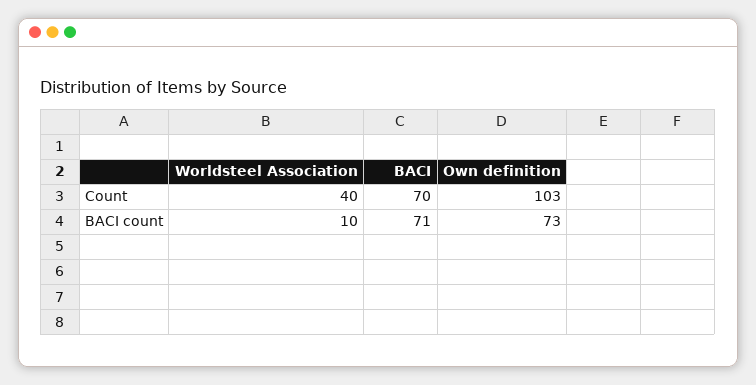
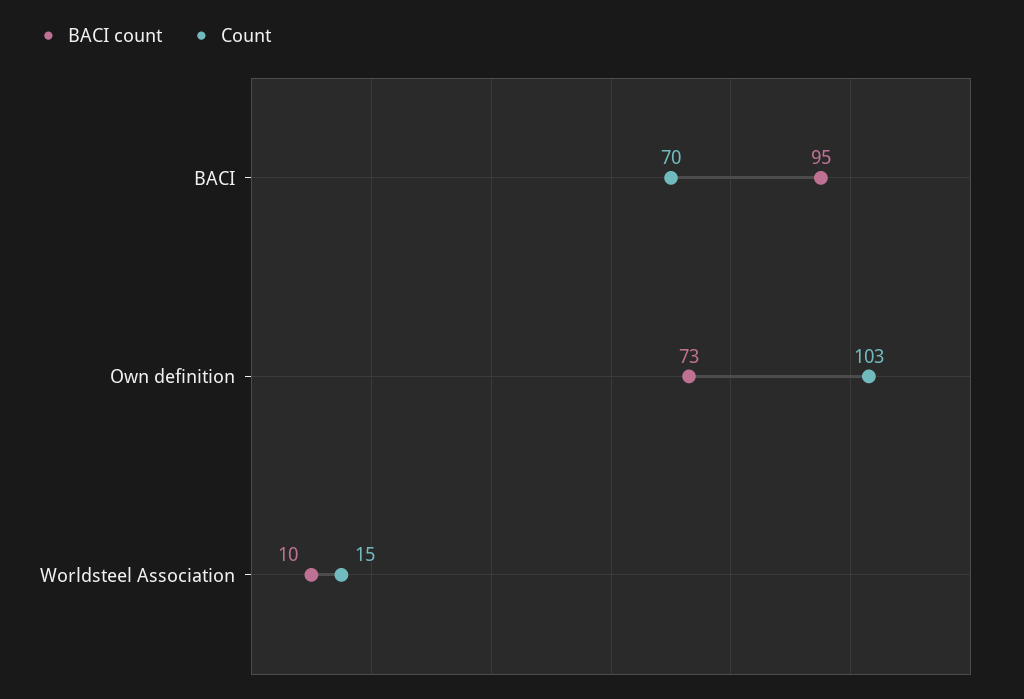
Count, Worldsteel Association: 40 -> 15
BACI count, BACI: 71 -> 95

